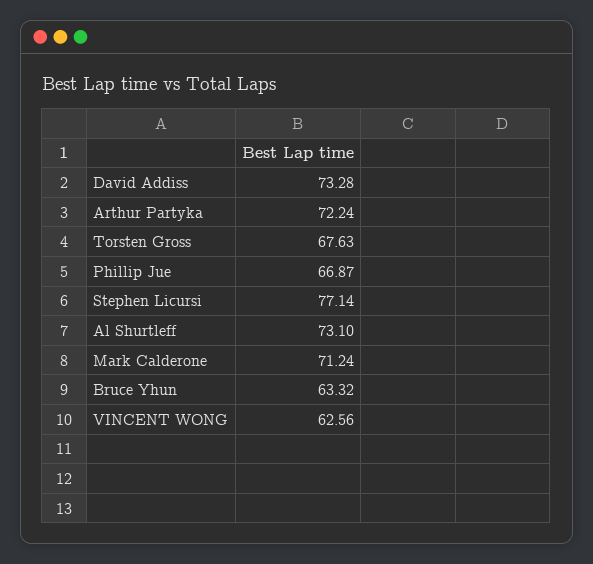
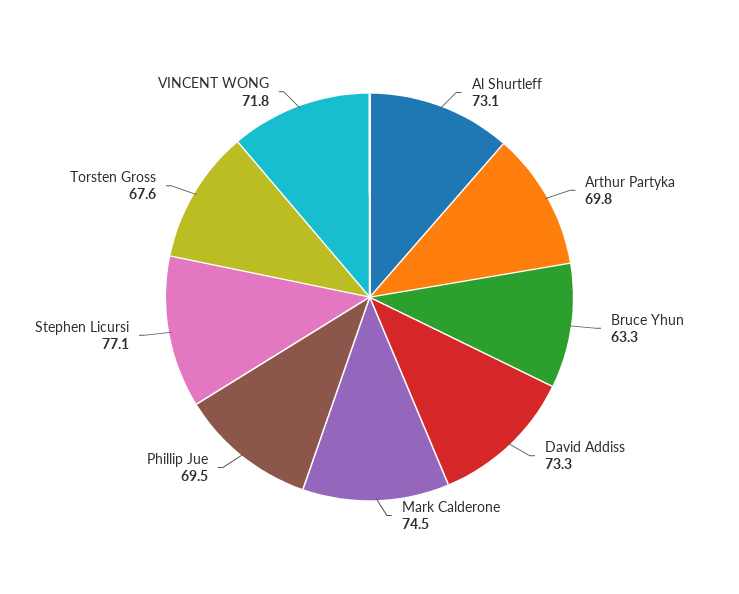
Arthur Partyka: 72.24 -> 69.8
Phillip Jue: 66.87 -> 69.5
Mark Calderone: 71.24 -> 74.5
VINCENT WONG: 62.56 -> 71.8

